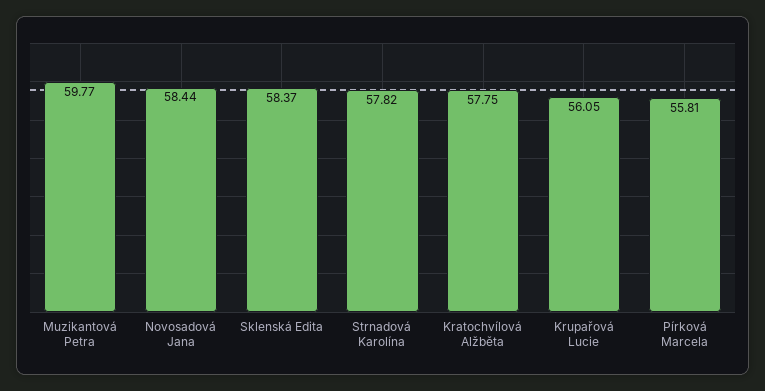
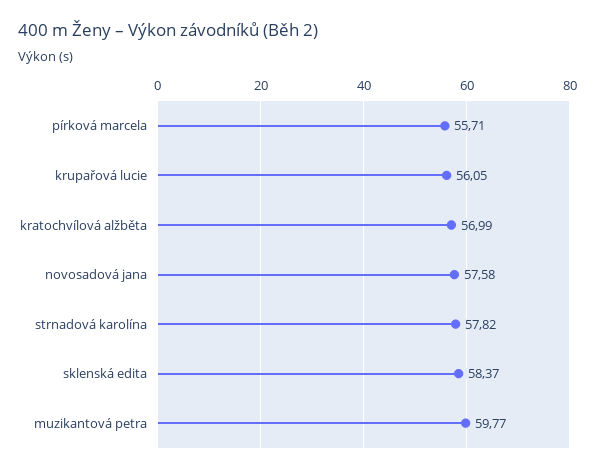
Novosadová Jana: 58.44 -> 57.58
Kratochvílová Alžběta: 57.75 -> 56.99
Pírková Marcela: 55.81 -> 55.71

